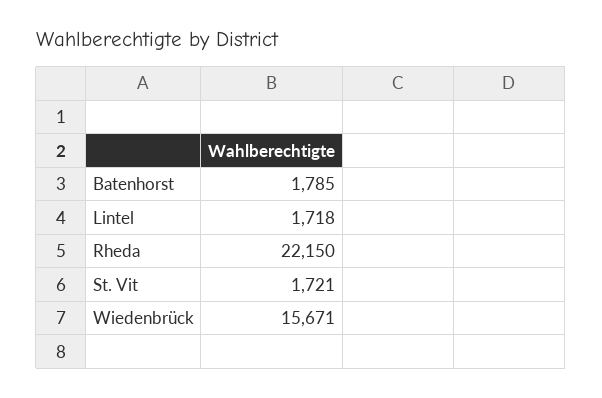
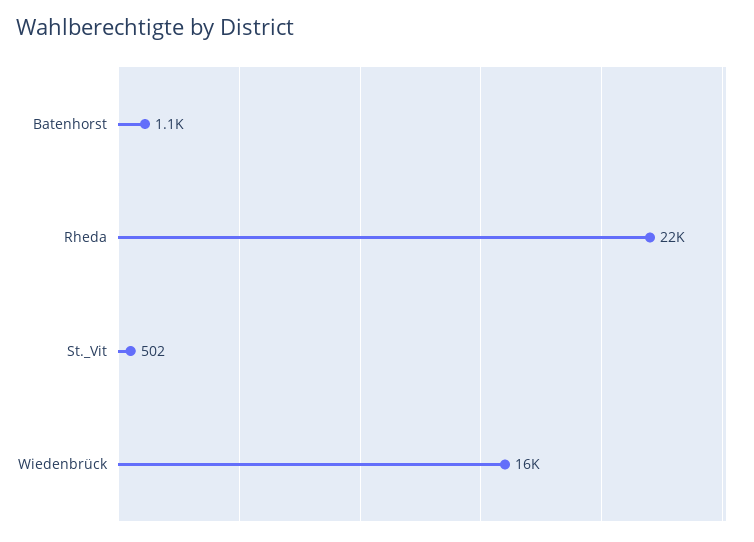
Batenhorst: 1785 -> 1100
Lintel: 1718 -> none
St. Vit: 1721 -> 502

